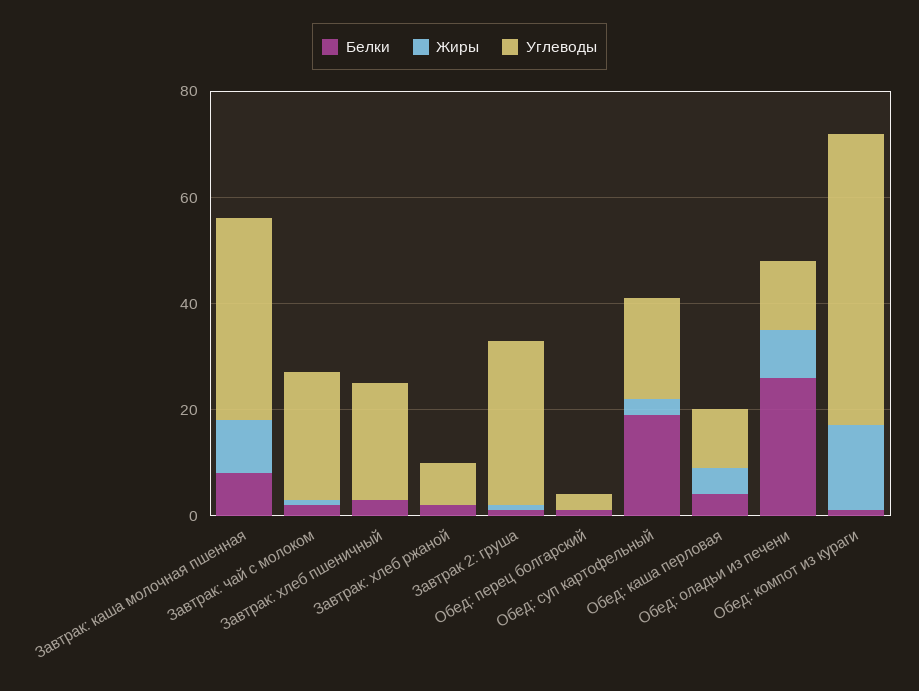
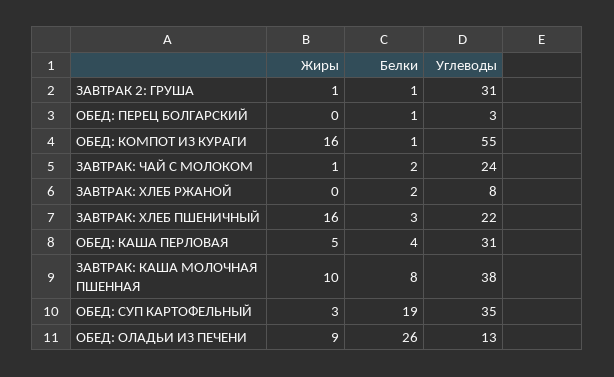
Жиры, Завтрак: хлеб пшеничный: 0 -> 16
Углеводы, Обед: суп картофельный: 20 -> 35
Углеводы, Обед: каша перловая: 10 -> 31

